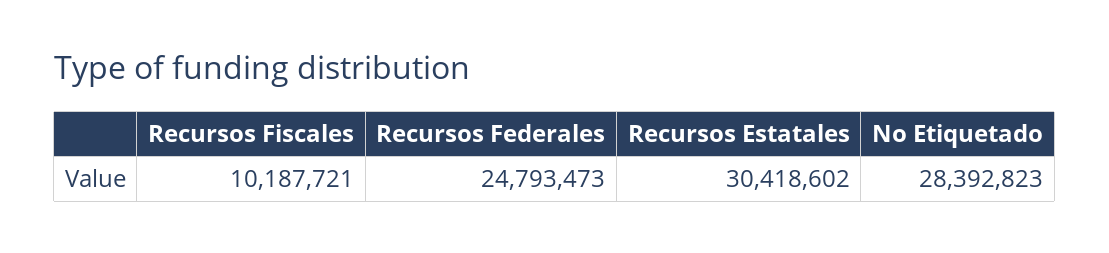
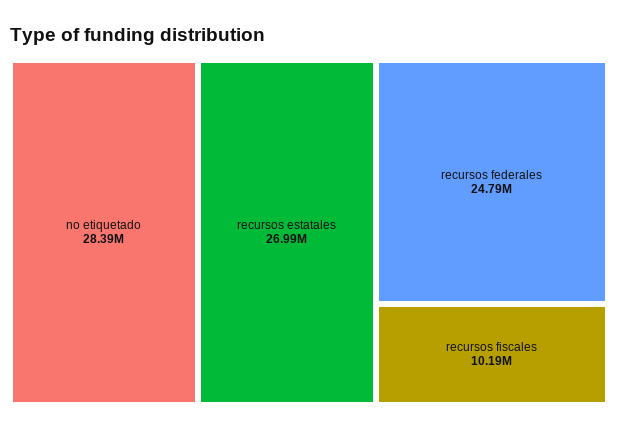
Recursos Estatales: 30418602 -> 26990000

